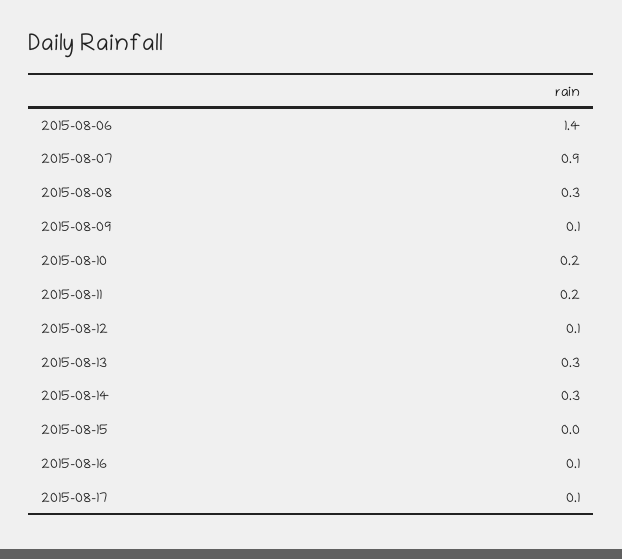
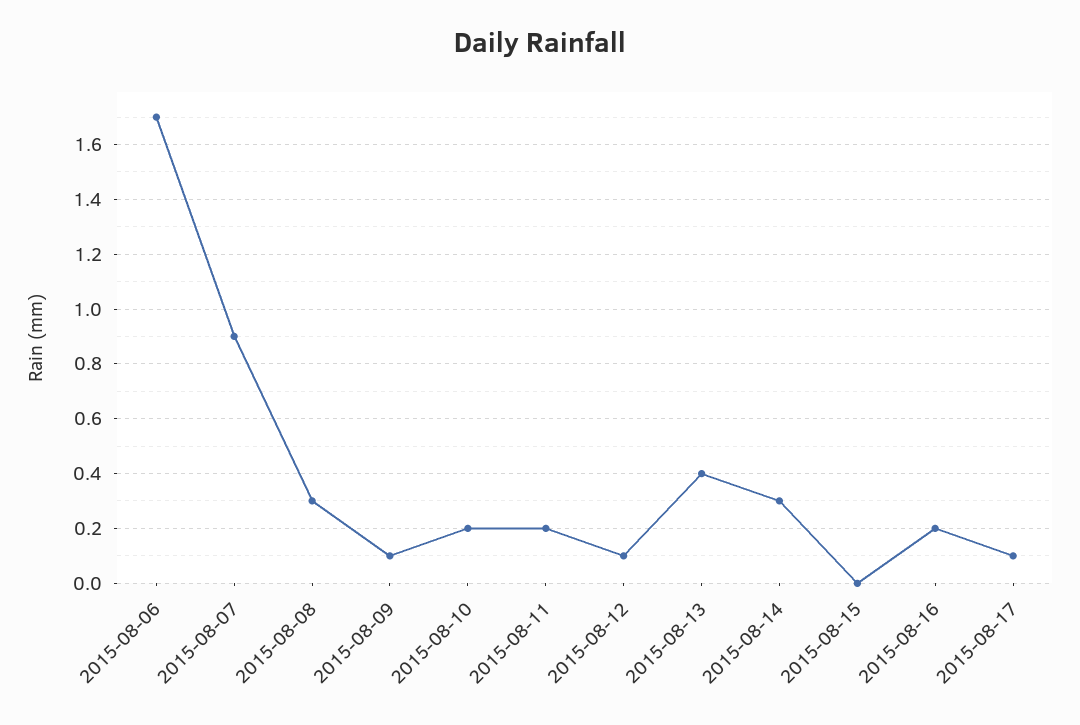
2015-08-06: 1.4 -> 1.7
2015-08-13: 0.3 -> 0.4
2015-08-16: 0.1 -> 0.2

